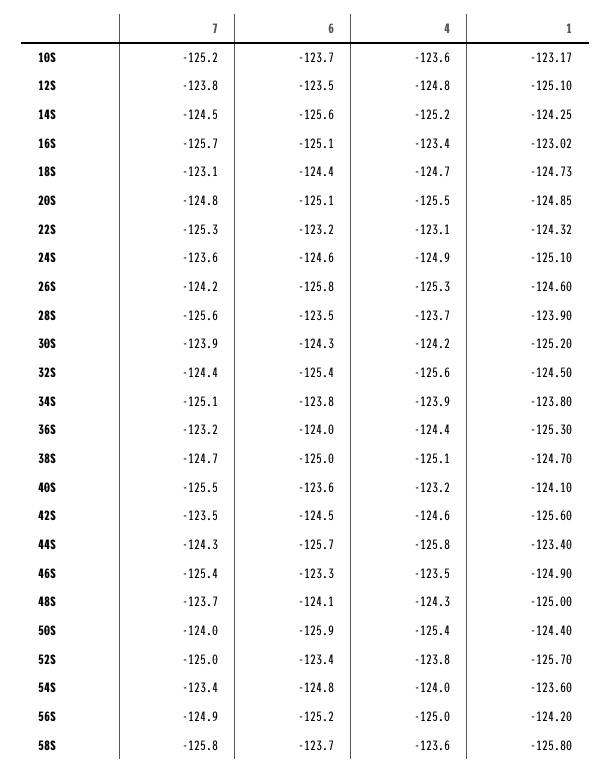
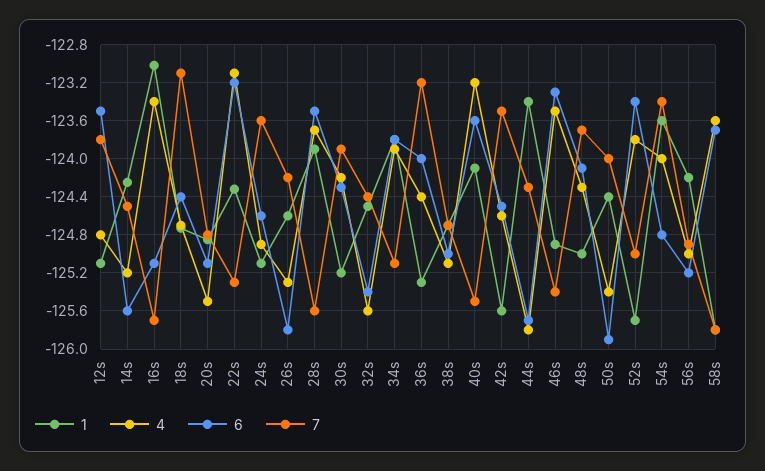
7, 10S: -125.2 -> none
6, 10S: -123.7 -> none
4, 10S: -123.6 -> none
1, 10S: -123.17 -> none

